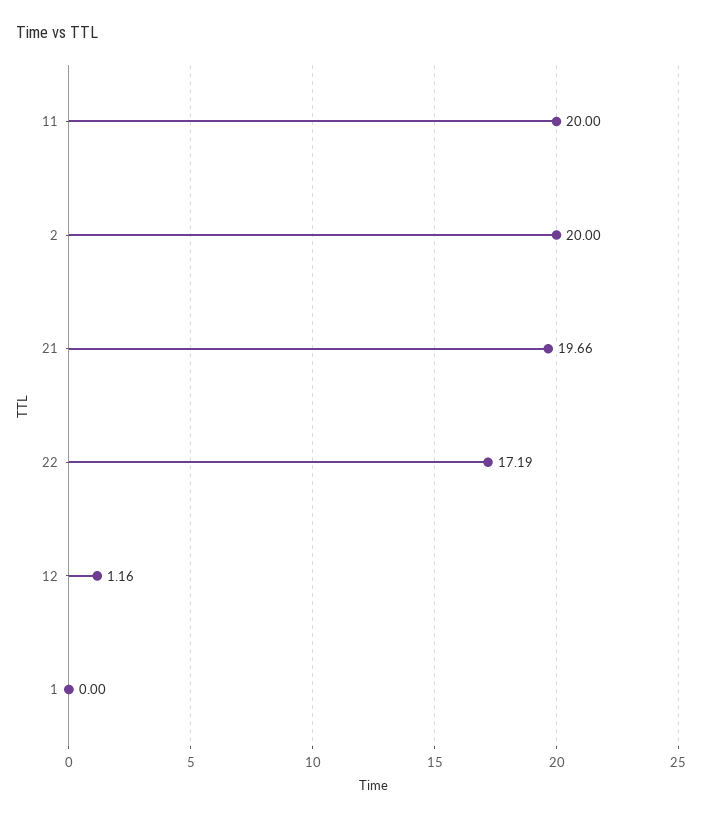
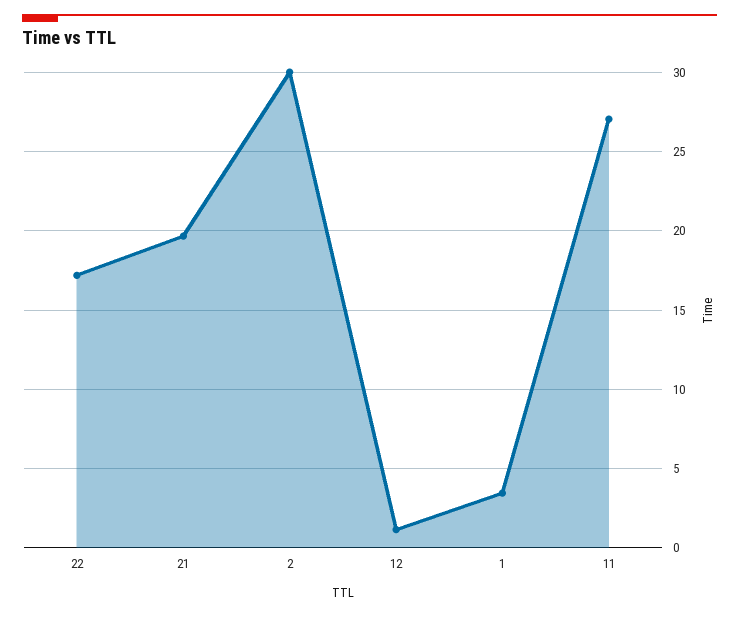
11: 20 -> 27
2: 20 -> 30
1: 0 -> 3.5

